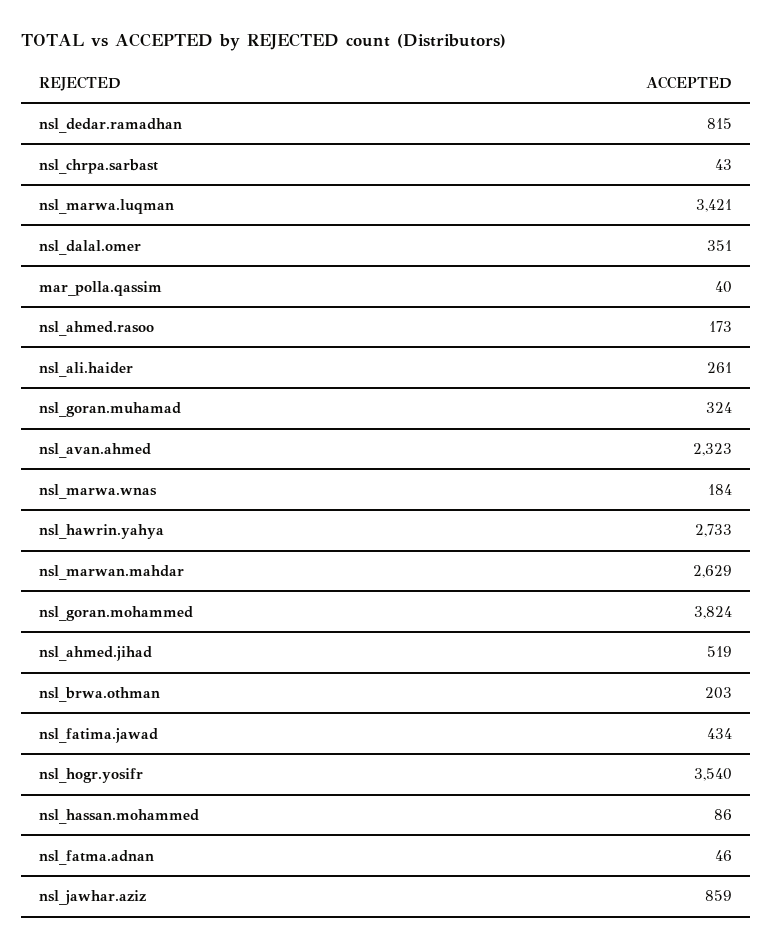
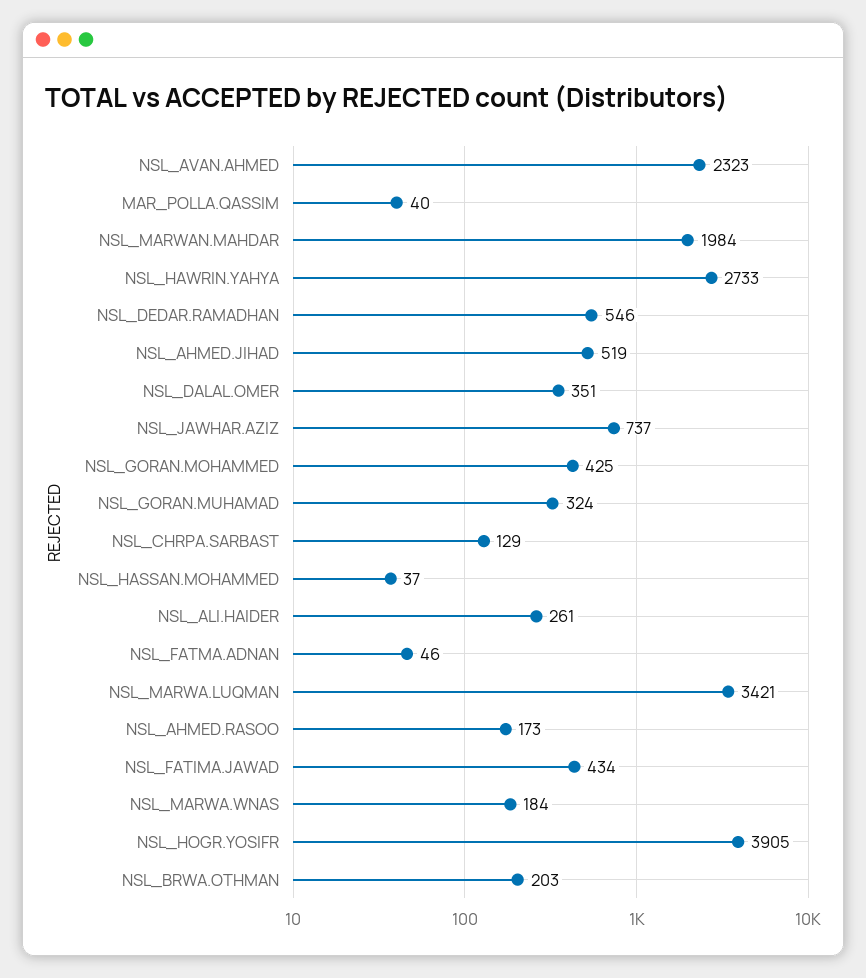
nsl_dedar.ramadhan: 815 -> 546
nsl_chrpa.sarbast: 43 -> 129
nsl_marwan.mahdar: 2629 -> 1984
nsl_goran.mohammed: 3824 -> 425
nsl_hogr.yosifr: 3540 -> 3905
nsl_hassan.mohammed: 86 -> 37
nsl_jawhar.aziz: 859 -> 737

